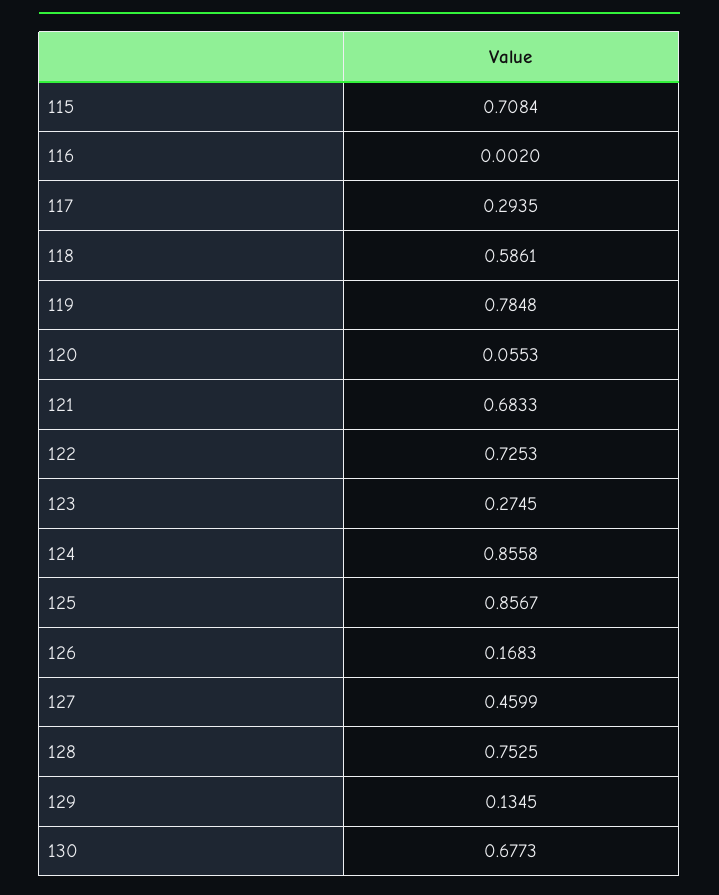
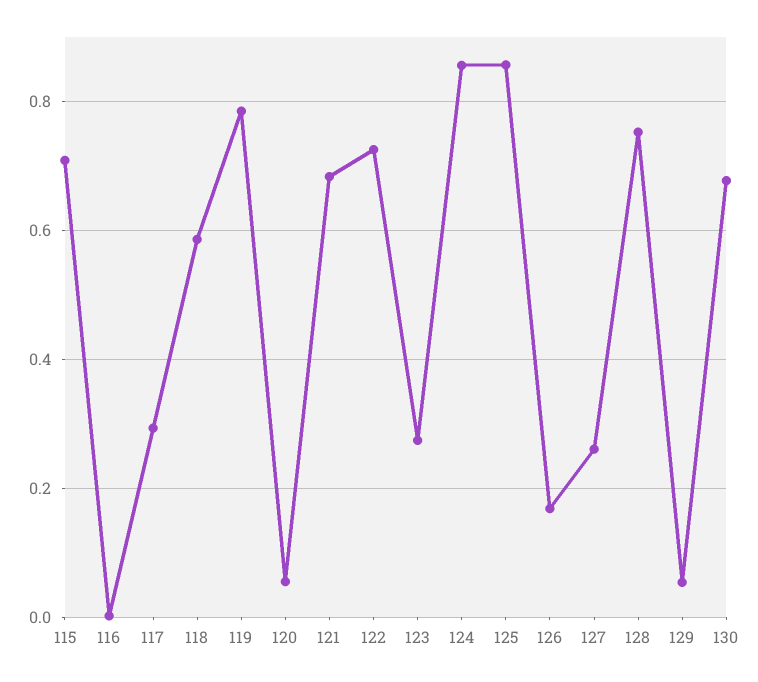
127: 0.4599 -> 0.26
129: 0.1345 -> 0.06

